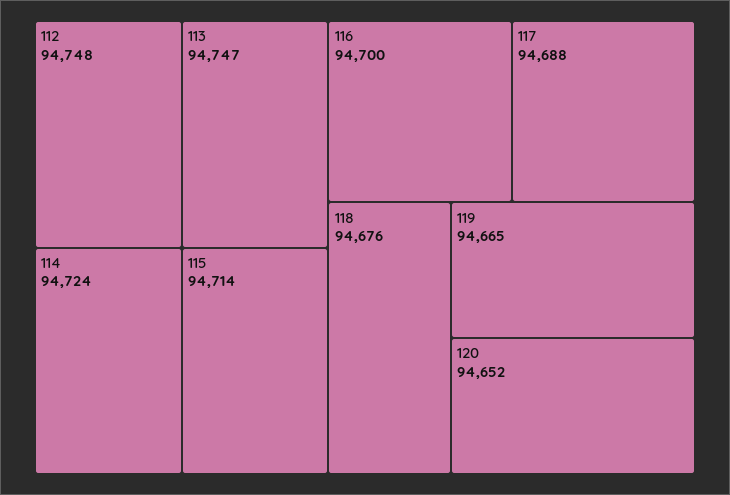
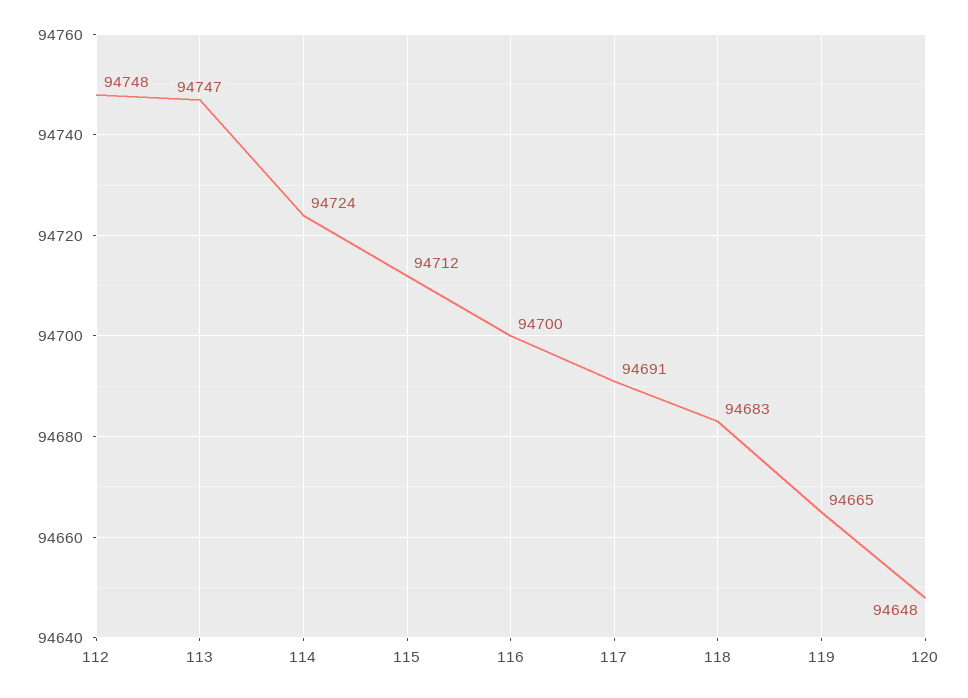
115: 94714 -> 94712
117: 94688 -> 94691
118: 94676 -> 94683
120: 94652 -> 94648

